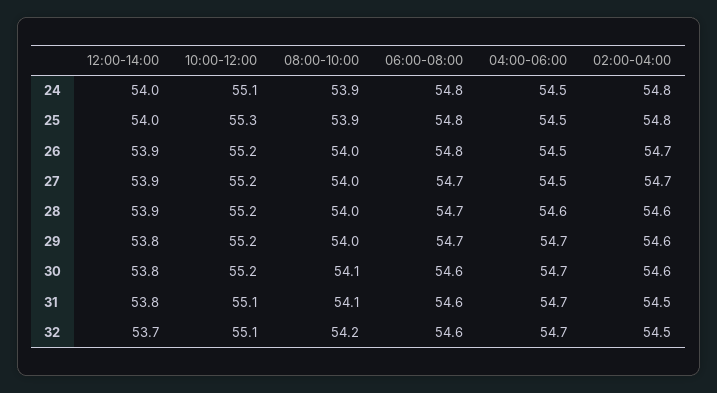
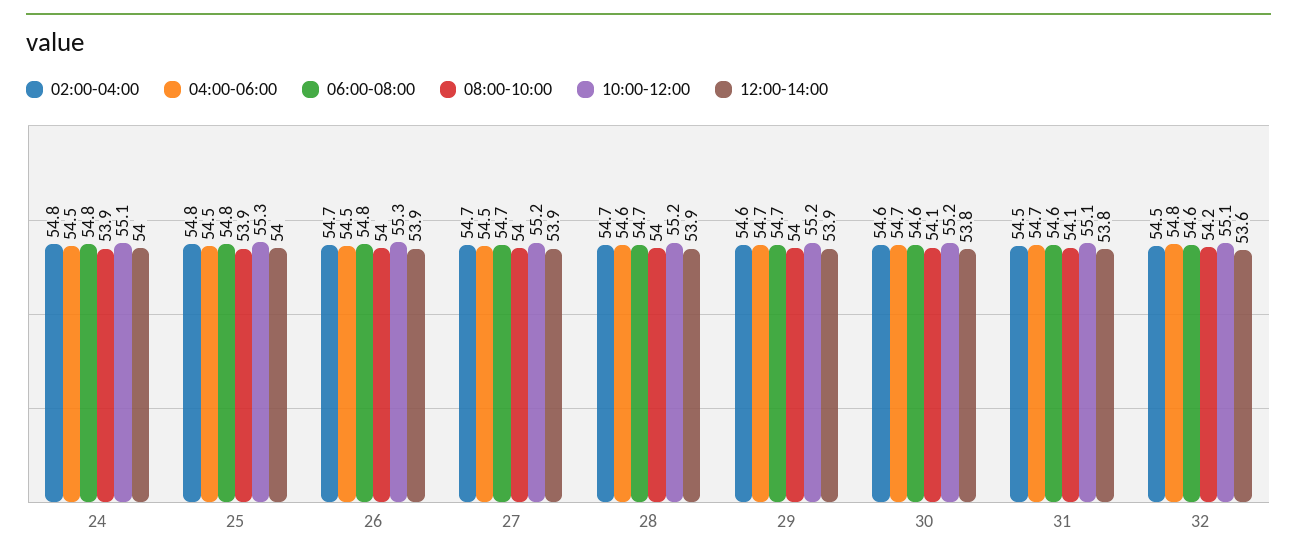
10:00-12:00, 26: 55.2 -> 55.3
02:00-04:00, 28: 54.6 -> 54.7
12:00-14:00, 29: 53.8 -> 53.9
12:00-14:00, 32: 53.7 -> 53.6
04:00-06:00, 32: 54.7 -> 54.8

